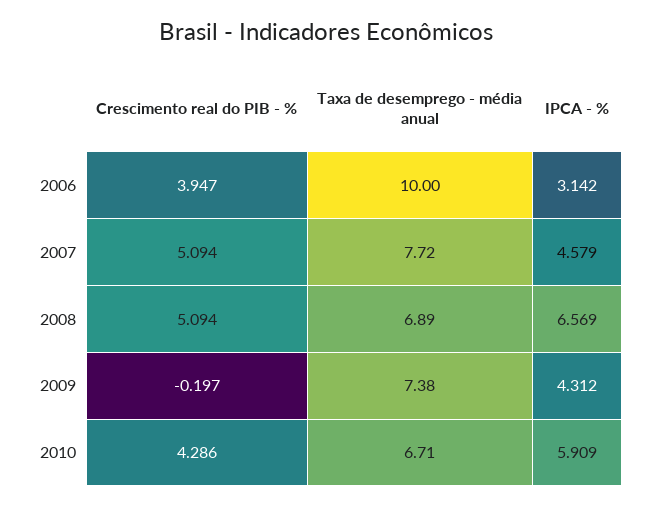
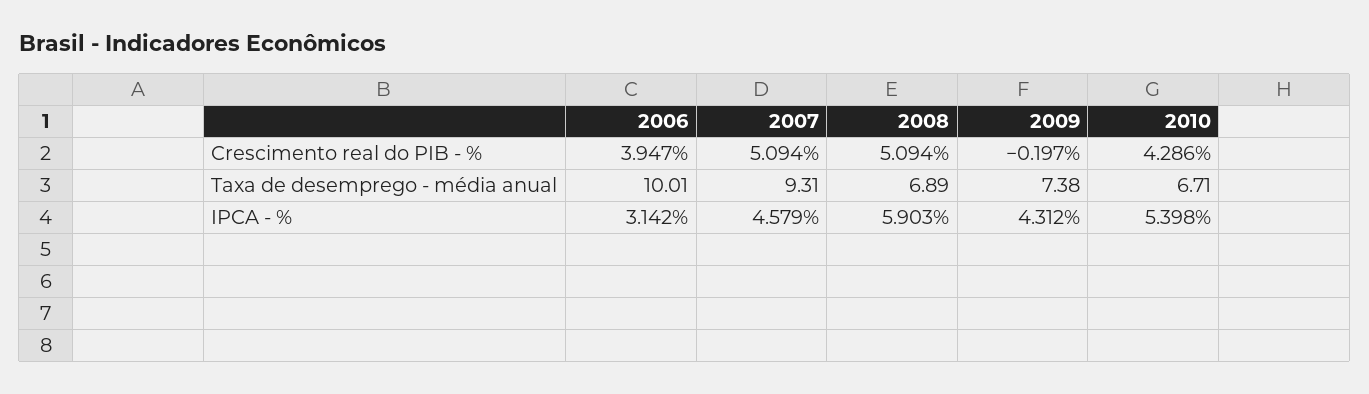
Taxa de desemprego - média anual, 2006: 10 -> 10.01
Taxa de desemprego - média anual, 2007: 7.72 -> 9.31
IPCA - %, 2008: 6.569 -> 5.903
IPCA - %, 2010: 5.909 -> 5.398

